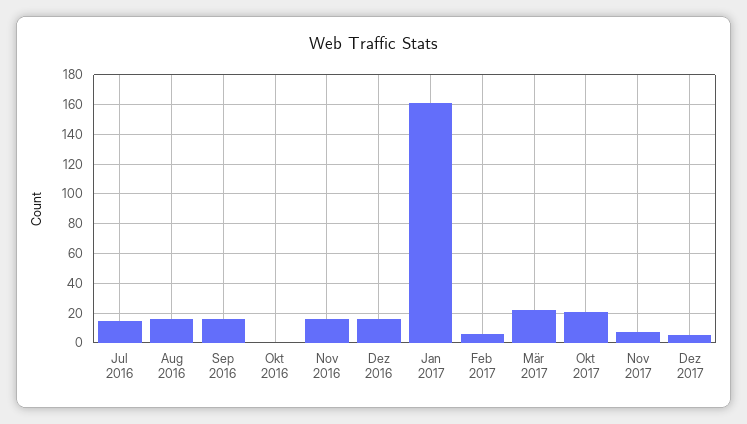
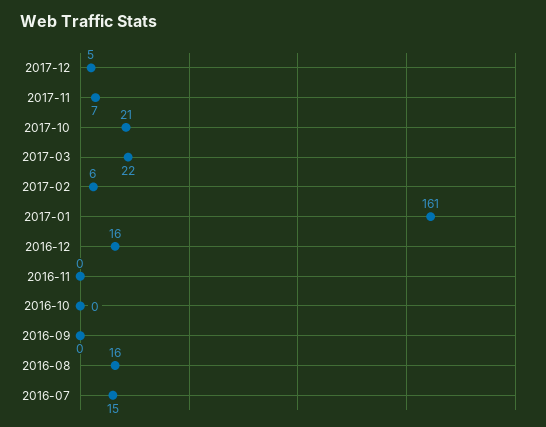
Sep 2016: 15 -> 0
Nov 2016: 15 -> 0

